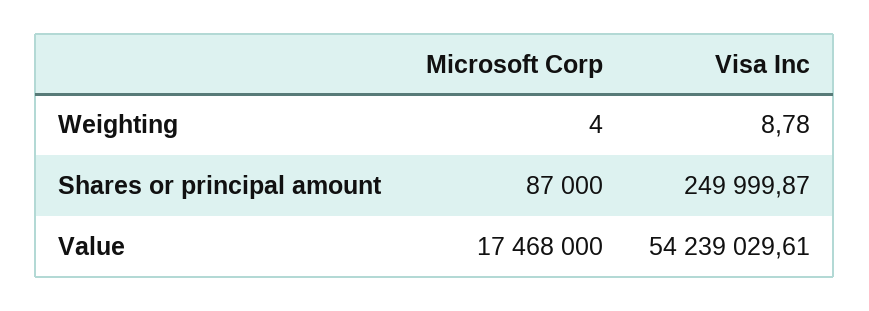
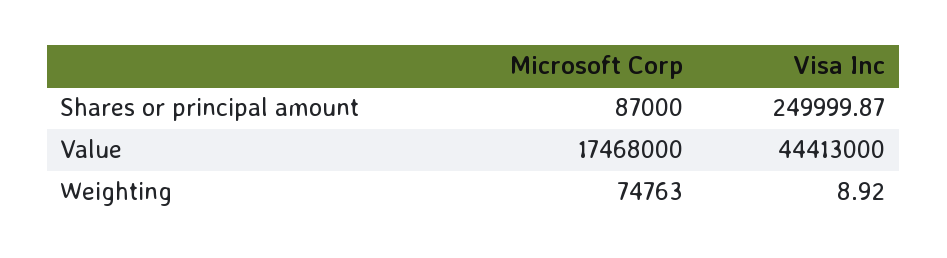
Microsoft Corp, Weighting: 4 -> 74763
Visa Inc, Weighting: 8.78 -> 8.92
Visa Inc, Value: 54239029.61 -> 44413000

